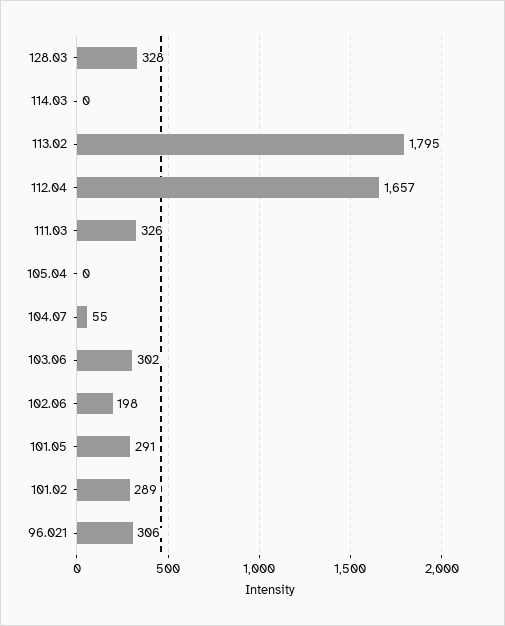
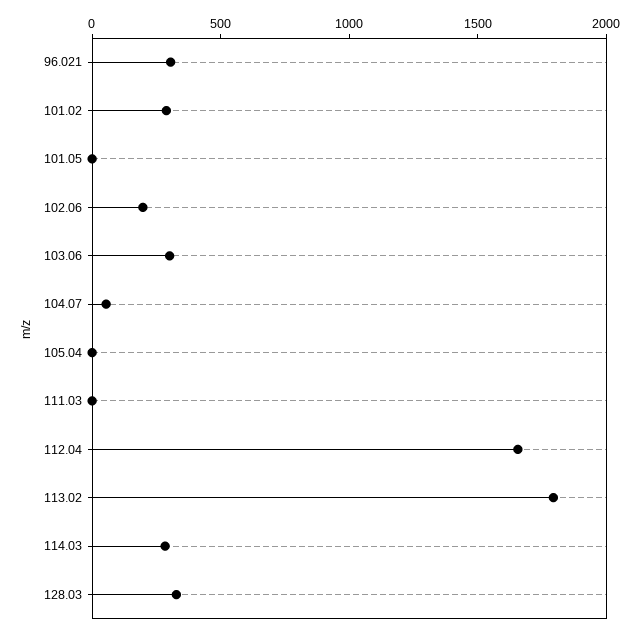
114.03: 0 -> 300
111.03: 326 -> 0
101.05: 291 -> 0

